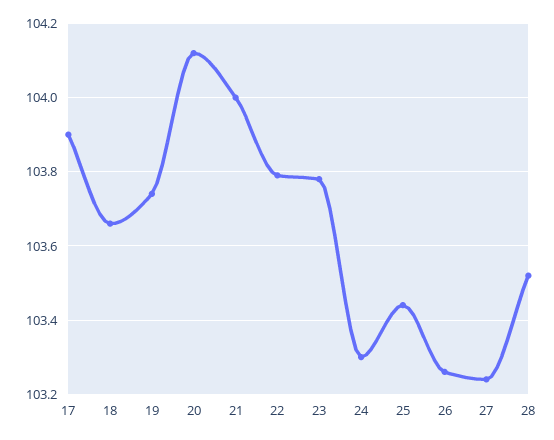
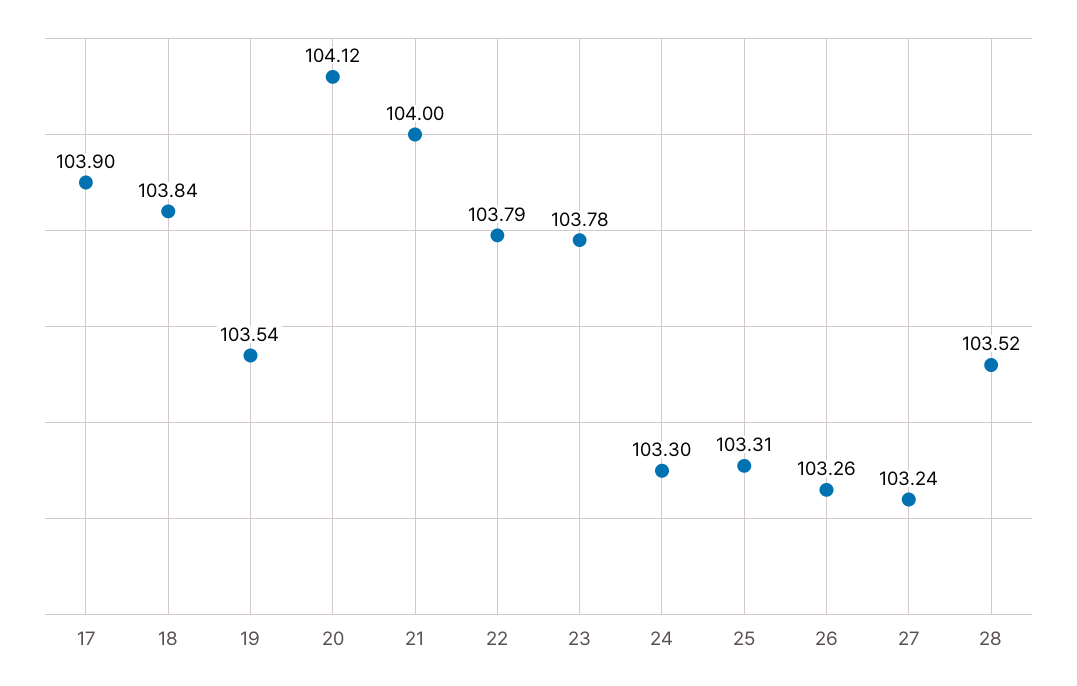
18: 103.65 -> 103.84
19: 103.75 -> 103.54
25: 103.45 -> 103.31

